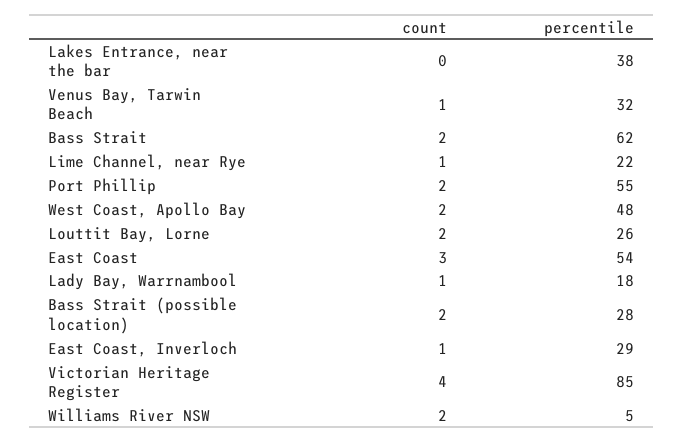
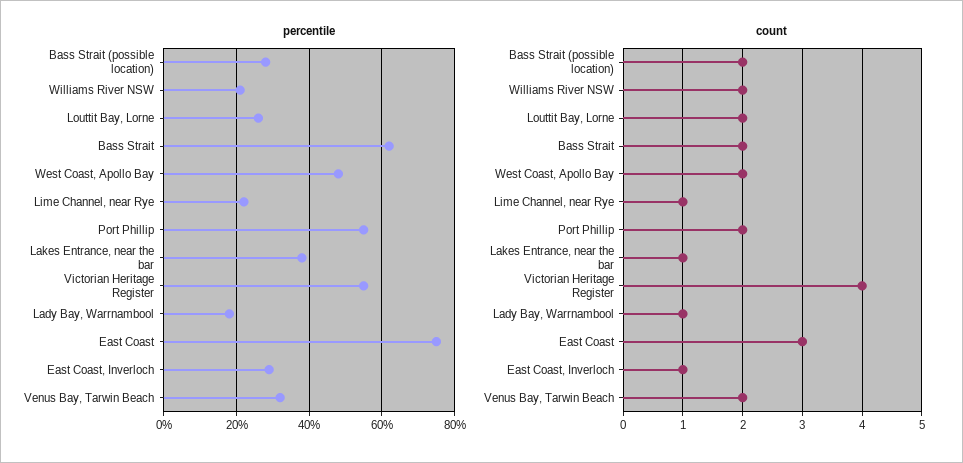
count, Lakes Entrance, near the bar: 0 -> 1
count, Venus Bay, Tarwin Beach: 1 -> 2
percentile, East Coast: 54 -> 75
percentile, Victorian Heritage Register: 85 -> 55
percentile, Williams River NSW: 5 -> 20

